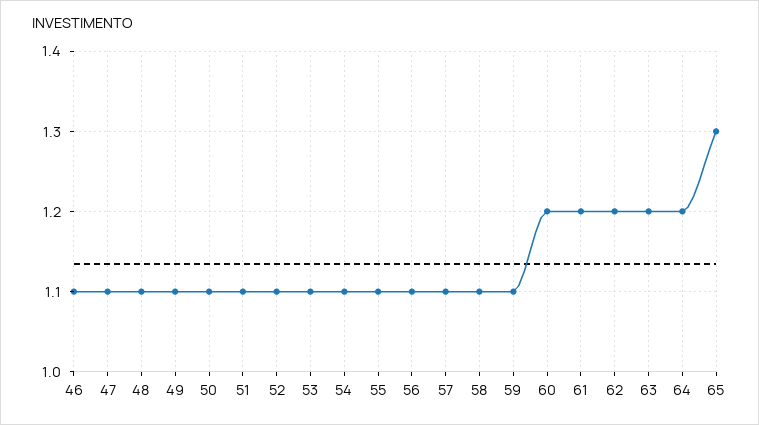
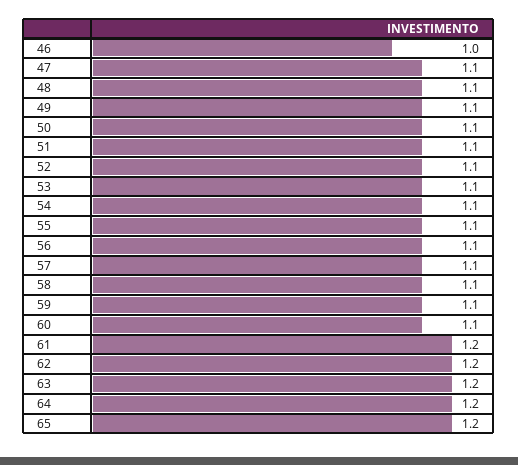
46: 1.1 -> 1
60: 1.2 -> 1.1
65: 1.3 -> 1.2

